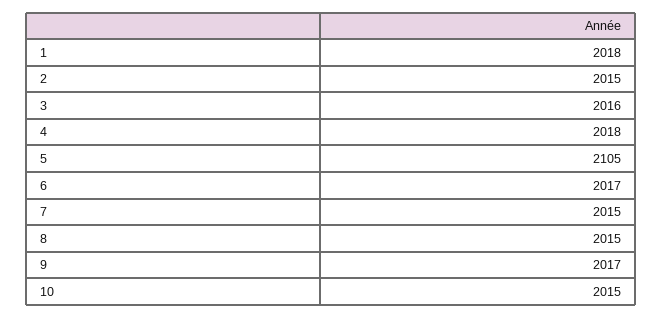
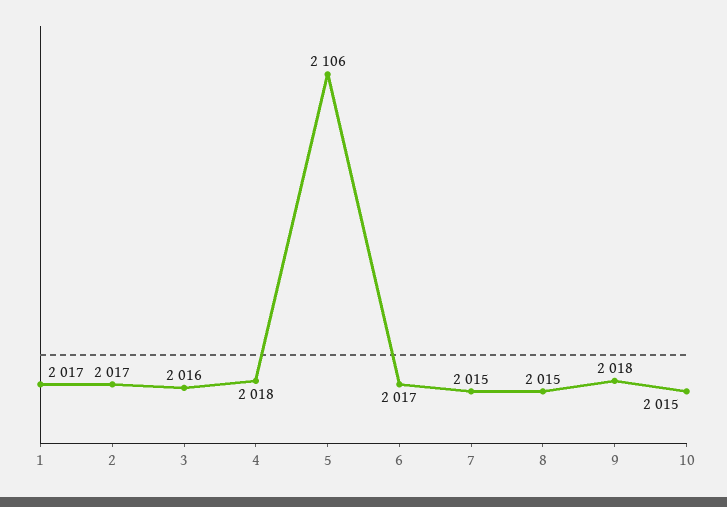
1: 2018 -> 2017
2: 2015 -> 2017
5: 2105 -> 2106
9: 2017 -> 2018

